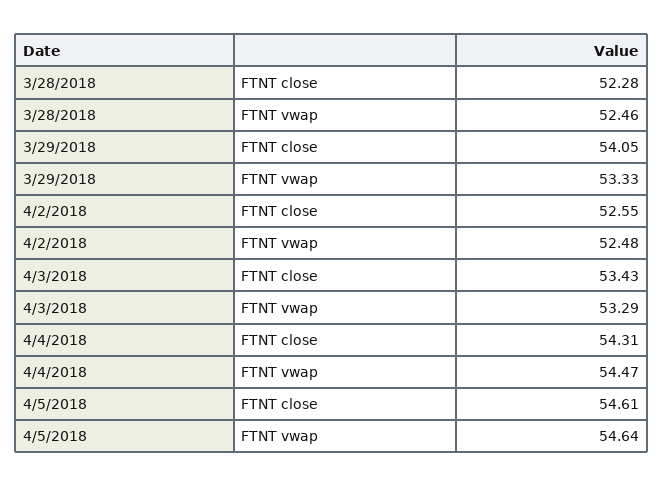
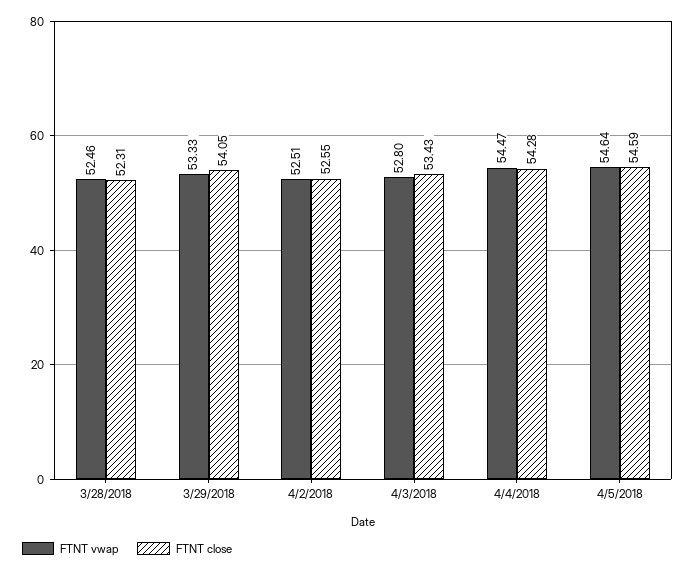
FTNT close, 3/28/2018: 52.28 -> 52.31
FTNT vwap, 4/2/2018: 52.48 -> 52.51
FTNT vwap, 4/3/2018: 53.29 -> 52.8
FTNT close, 4/4/2018: 54.31 -> 54.28
FTNT close, 4/5/2018: 54.61 -> 54.59

